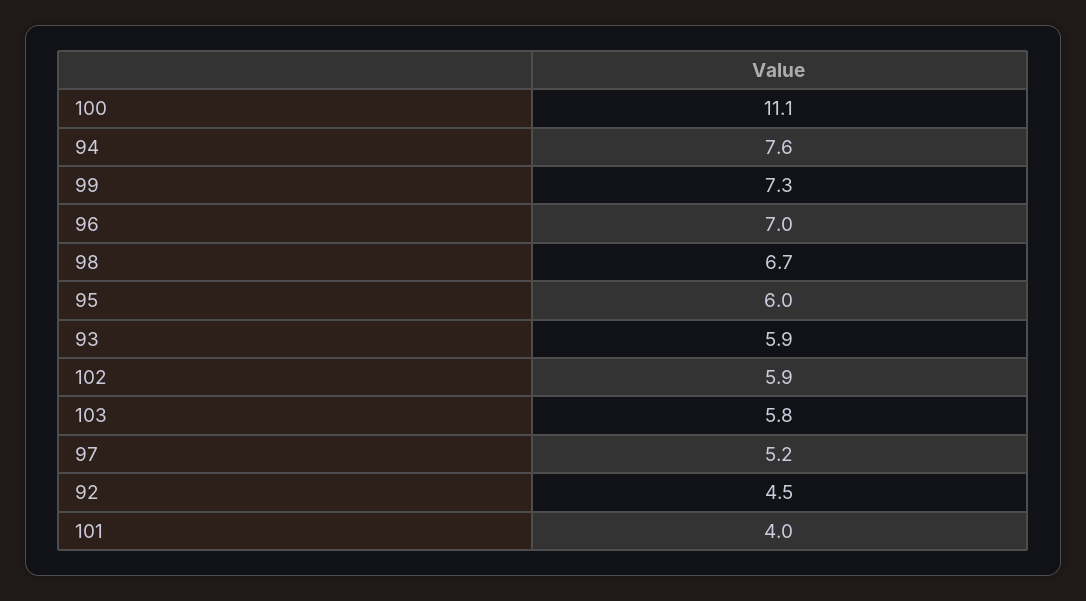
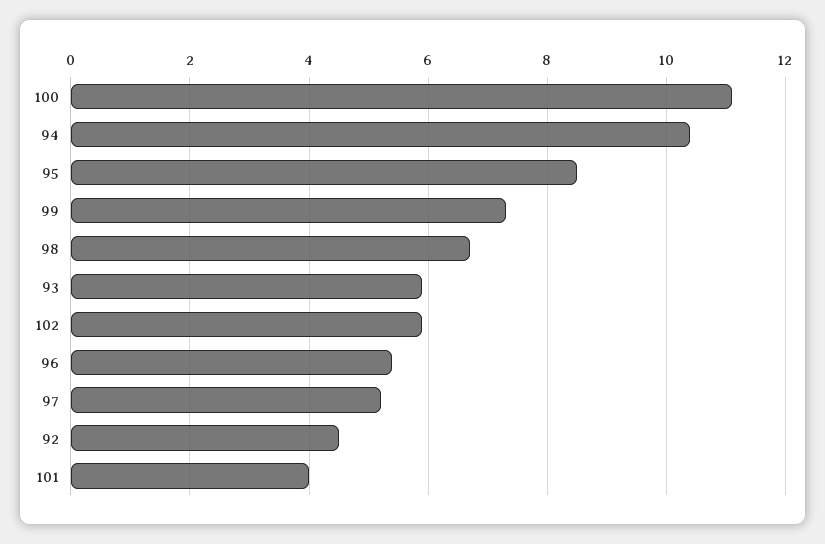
94: 7.6 -> 10.5
96: 7 -> 5.5
95: 6 -> 8.5
103: 5.8 -> none

